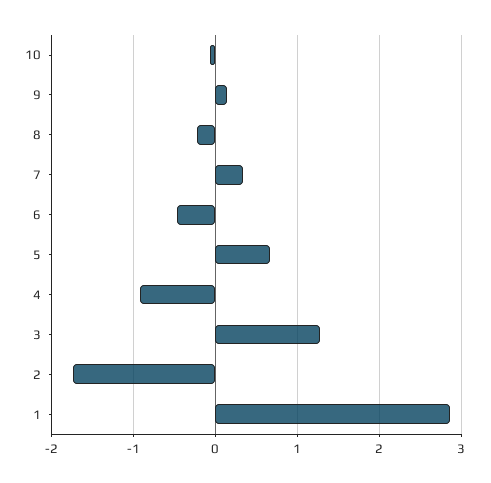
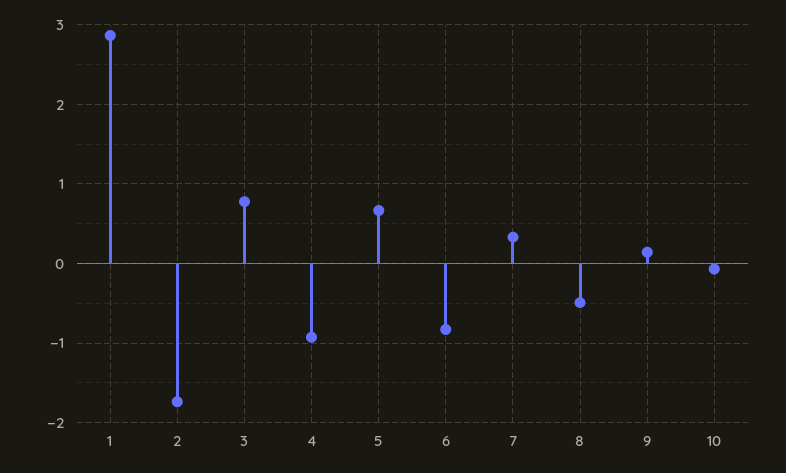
8: -0.2 -> -0.5
6: -0.5 -> -0.8
3: 1.3 -> 0.8

